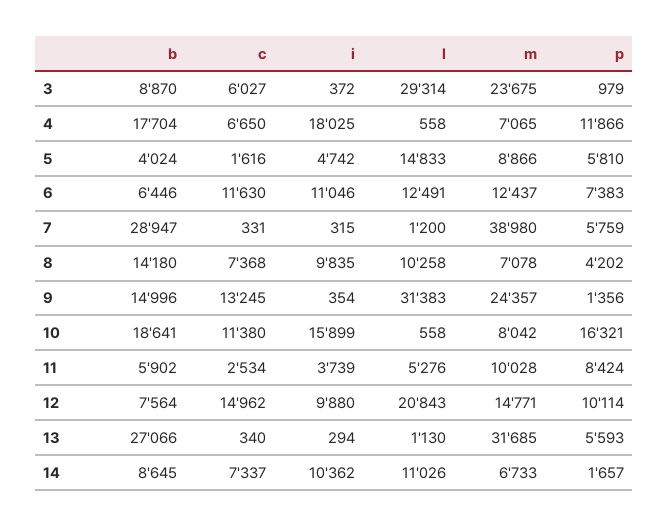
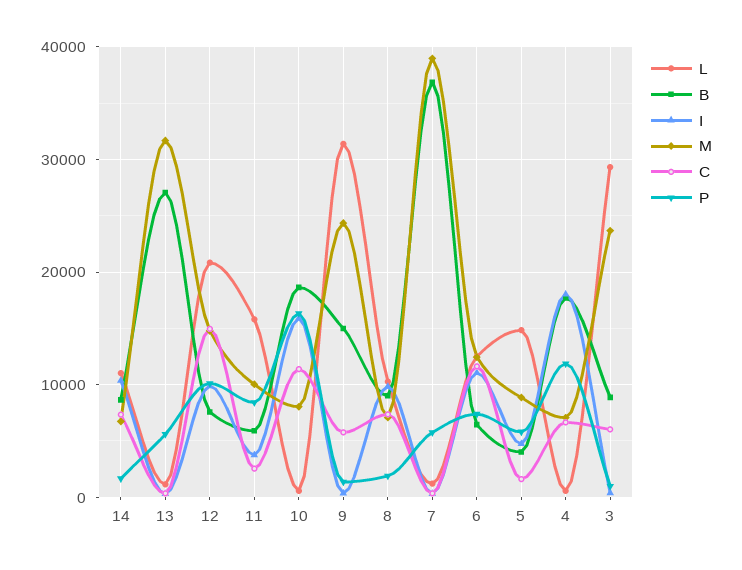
b, 7: 28947 -> 37000
b, 8: 14180 -> 9000
p, 8: 4202 -> 2000
c, 9: 13245 -> 6000
l, 11: 5276 -> 16000

